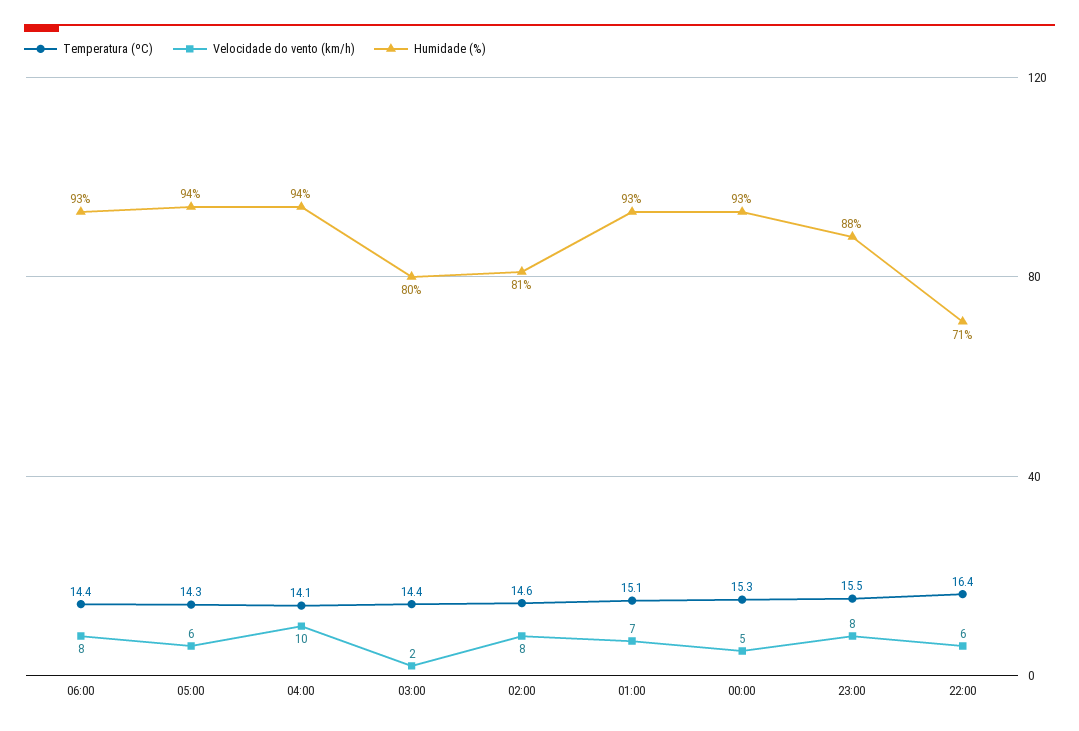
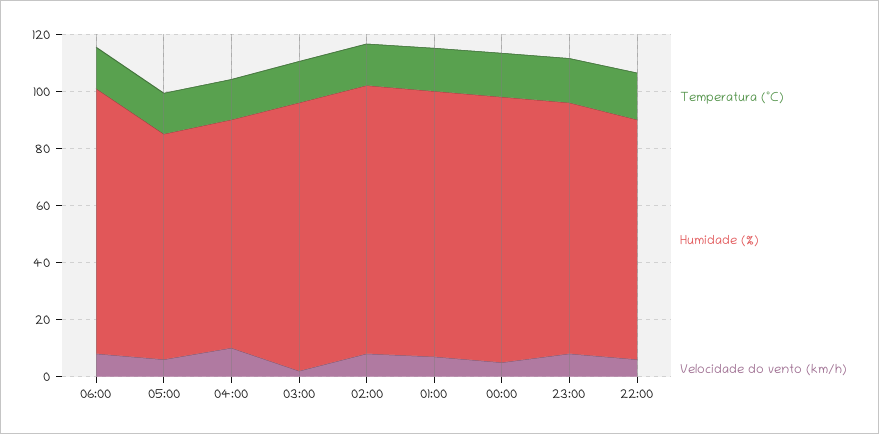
Humidade (%), 05:00: 94 -> 80
Humidade (%), 04:00: 94 -> 80
Humidade (%), 03:00: 80 -> 95
Humidade (%), 02:00: 81 -> 95
Humidade (%), 22:00: 71 -> 85

